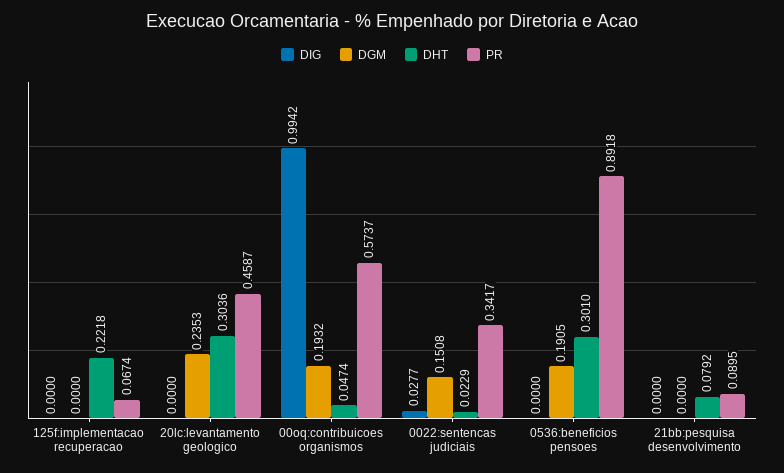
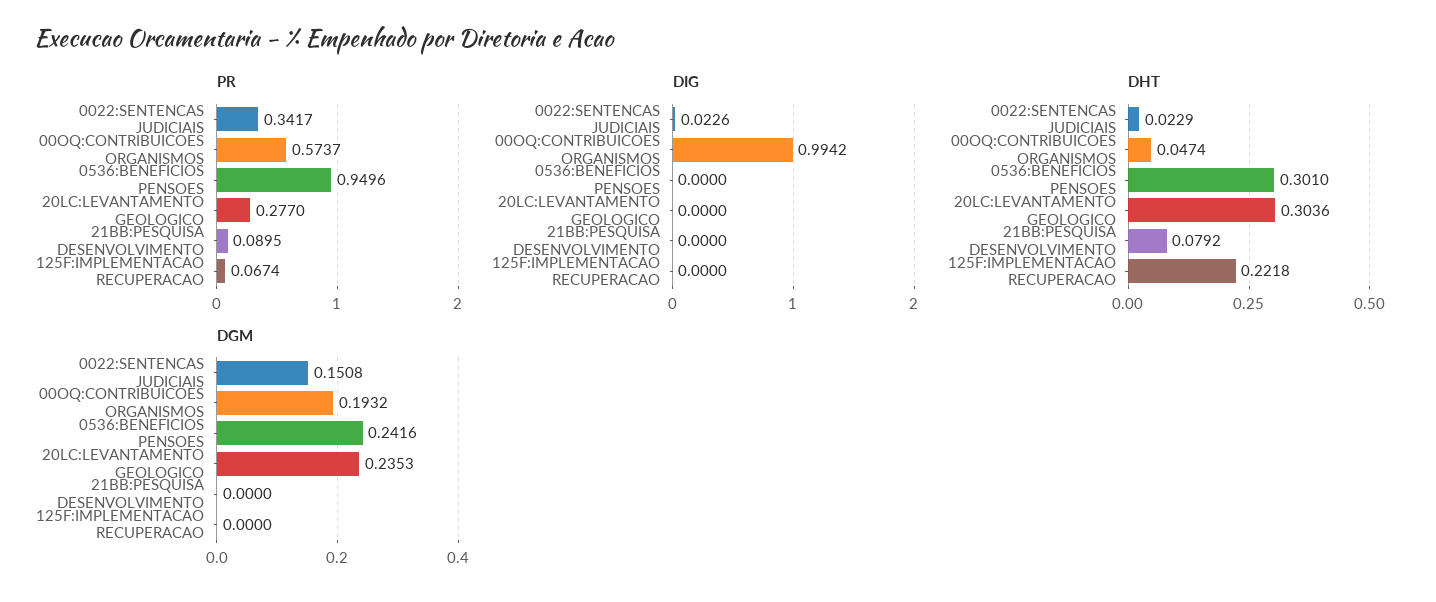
PR, 20lc:levantamento geologico: 0.4587 -> 0.277
DIG, 0022:sentencas judiciais: 0.0277 -> 0.0226
DGM, 0536:beneficios pensoes: 0.1905 -> 0.2416
PR, 0536:beneficios pensoes: 0.8918 -> 0.9496

